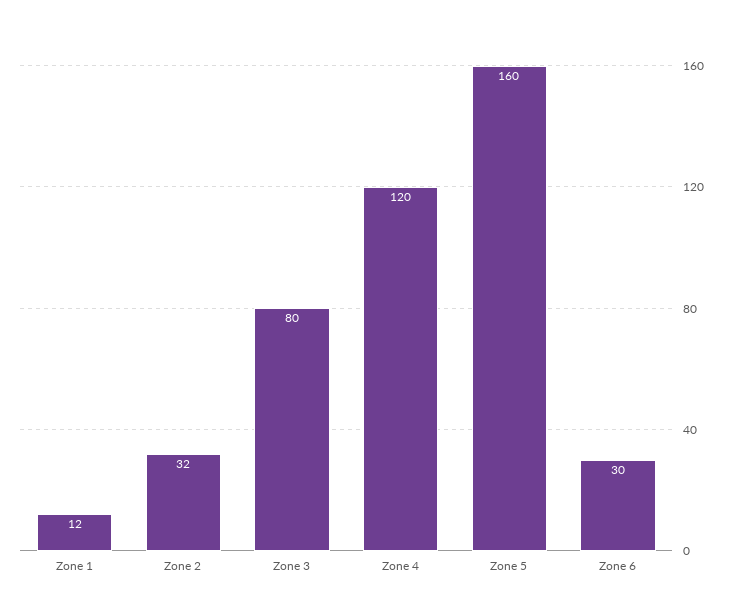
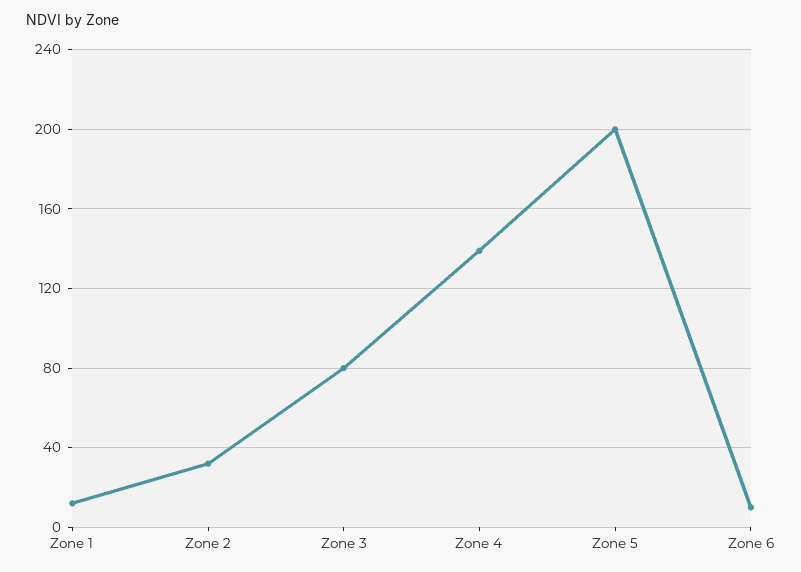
Zone 4: 120 -> 140
Zone 5: 160 -> 200
Zone 6: 30 -> 10

